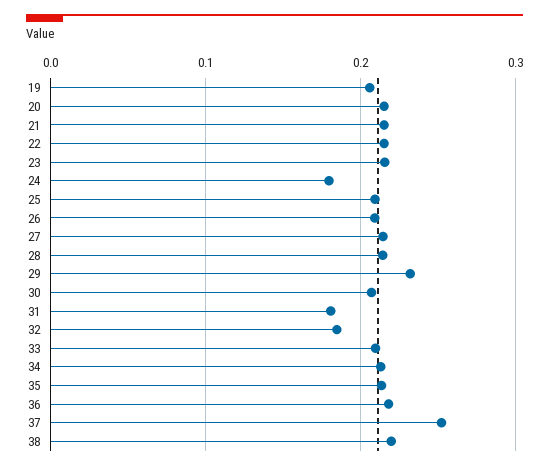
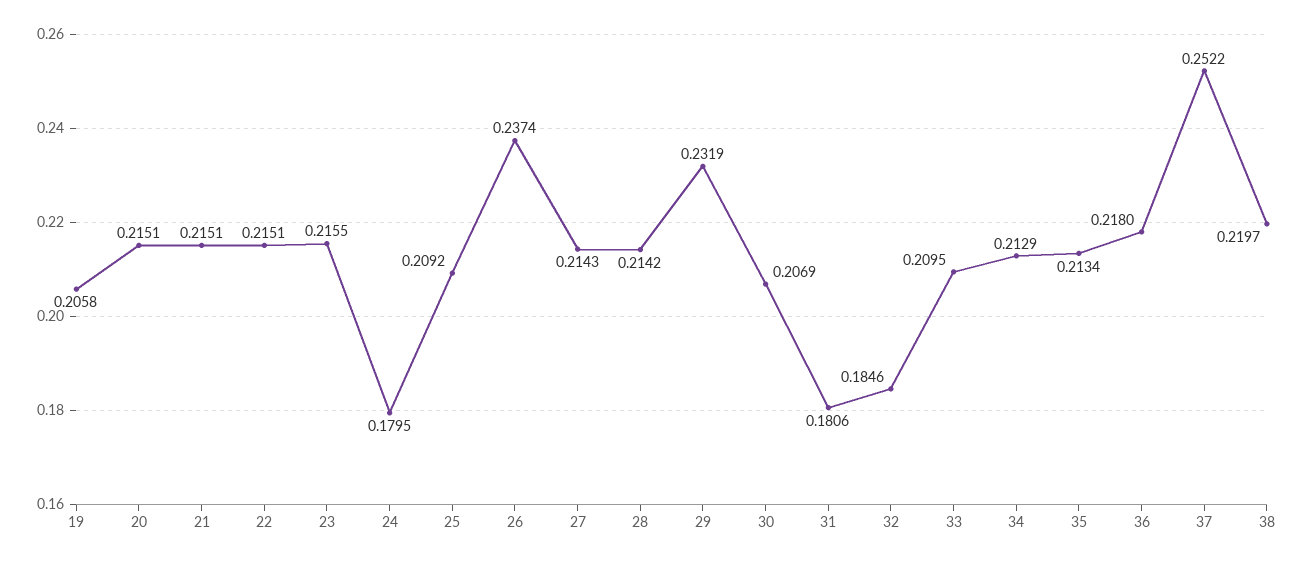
26: 0.21 -> 0.2374

